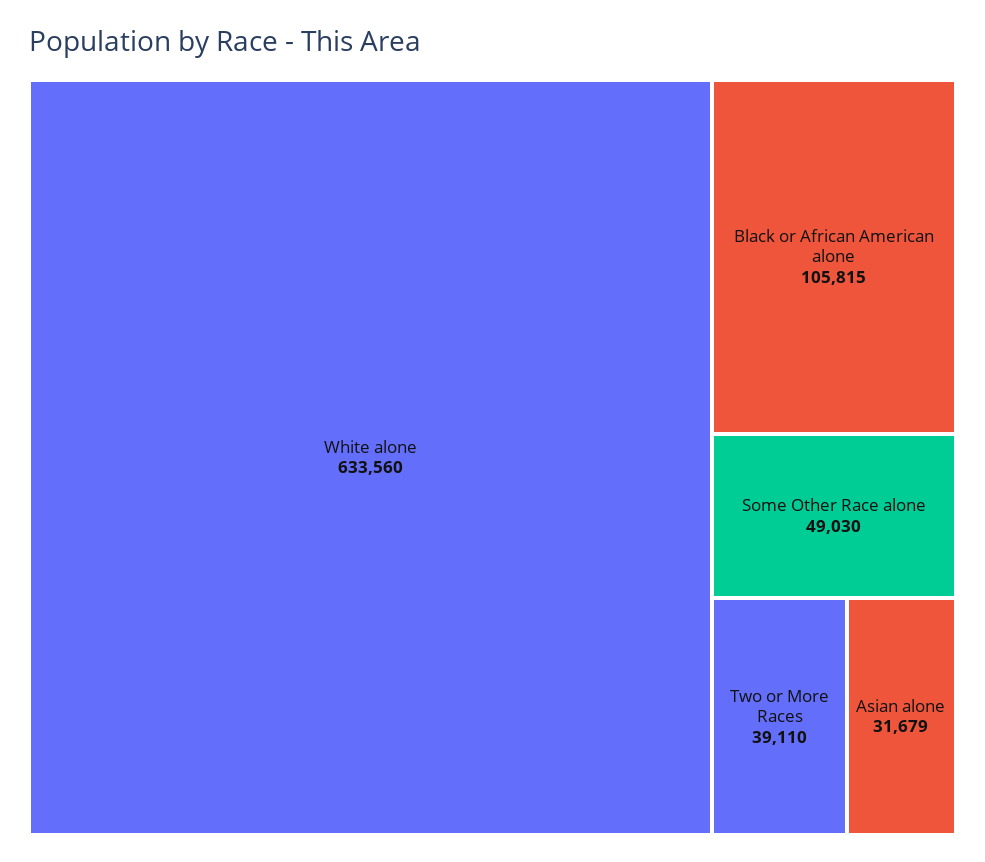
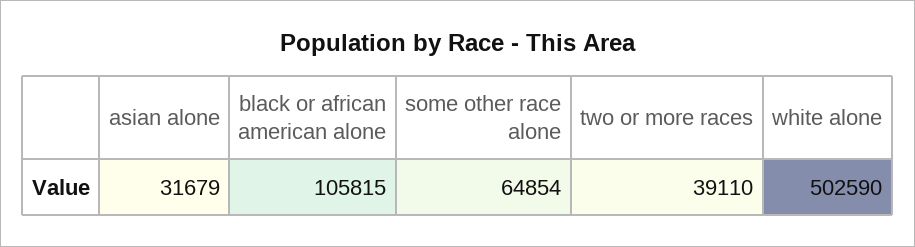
White alone: 633560 -> 502590
Some Other Race alone: 49030 -> 64854

